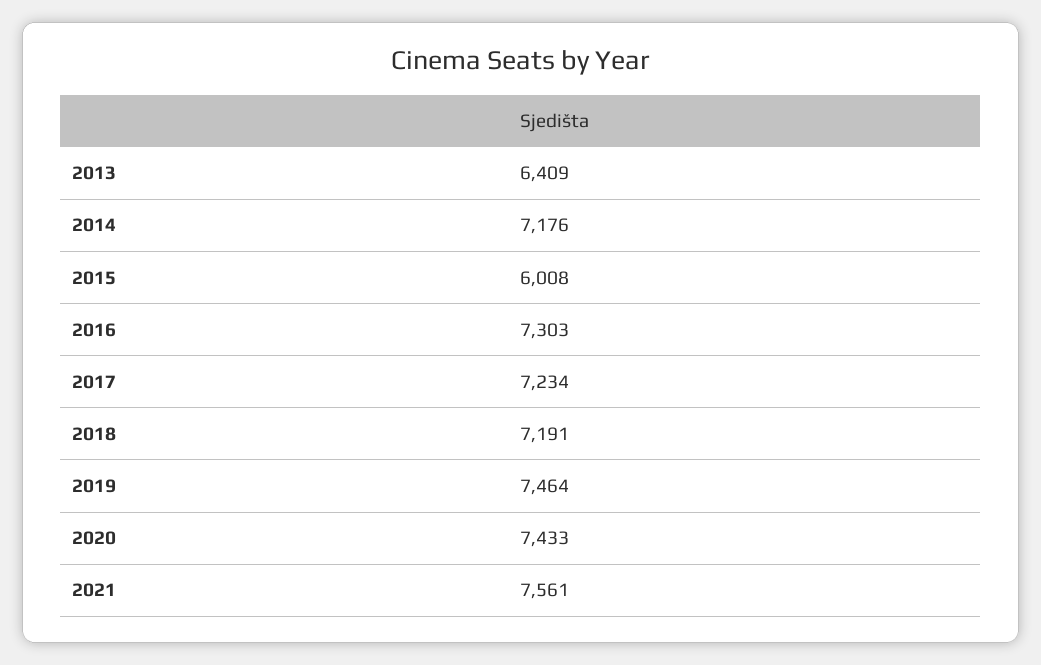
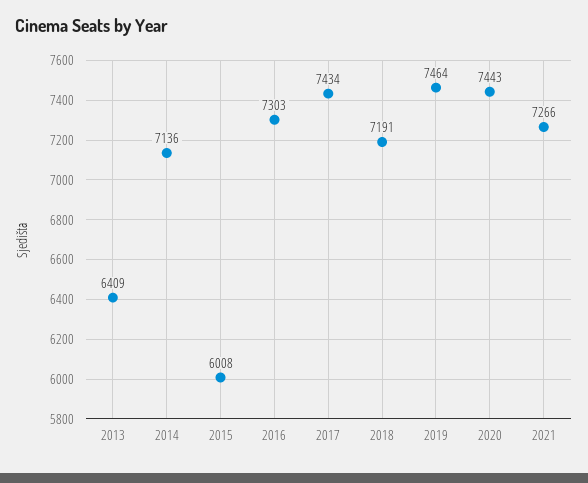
2014: 7176 -> 7136
2017: 7234 -> 7434
2020: 7433 -> 7443
2021: 7561 -> 7266

